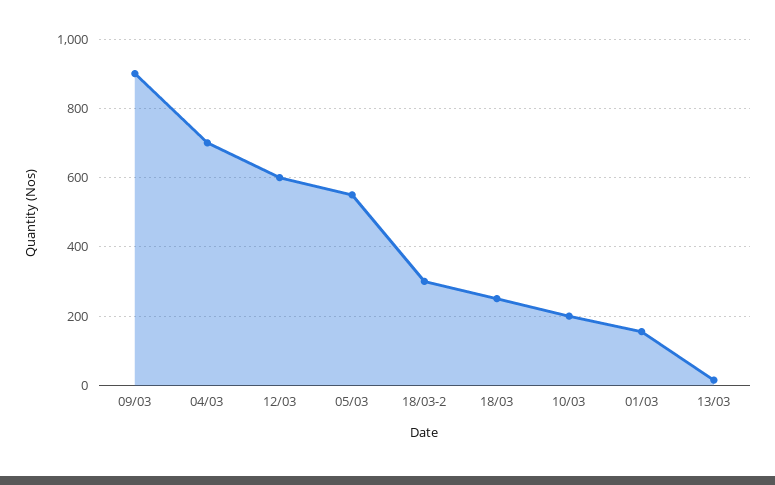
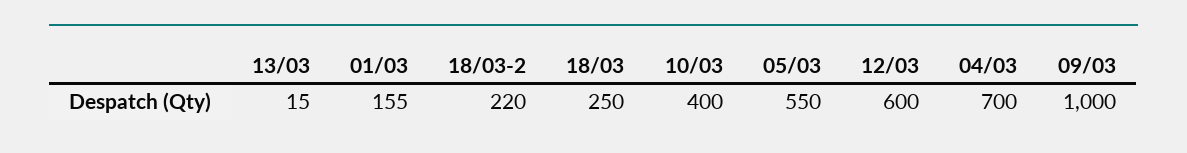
09/03: 900 -> 1000
18/03-2: 300 -> 220
10/03: 200 -> 400

